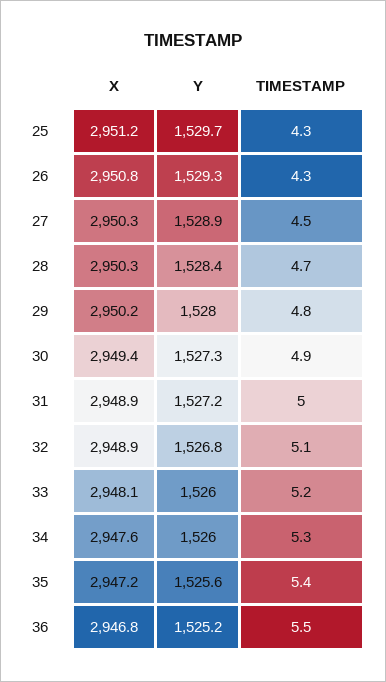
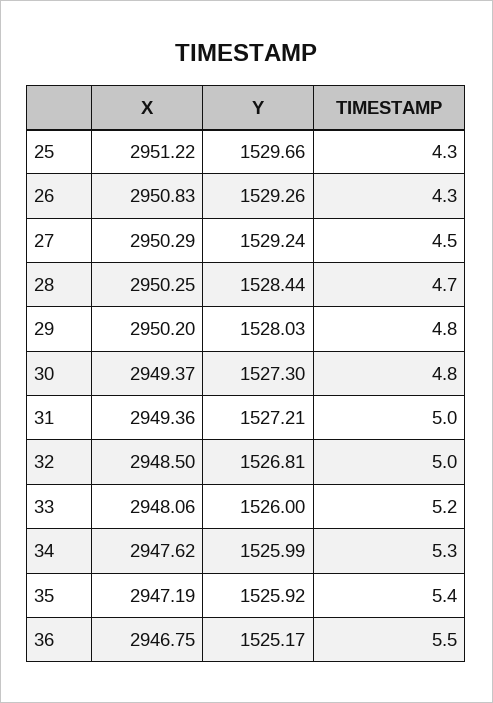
Y, 27: 1528.9 -> 1529.24
TIMESTAMP, 30: 4.9 -> 4.8
X, 31: 2948.9 -> 2949.36
X, 32: 2948.9 -> 2948.5
TIMESTAMP, 32: 5.1 -> 5
Y, 35: 1525.6 -> 1525.92

